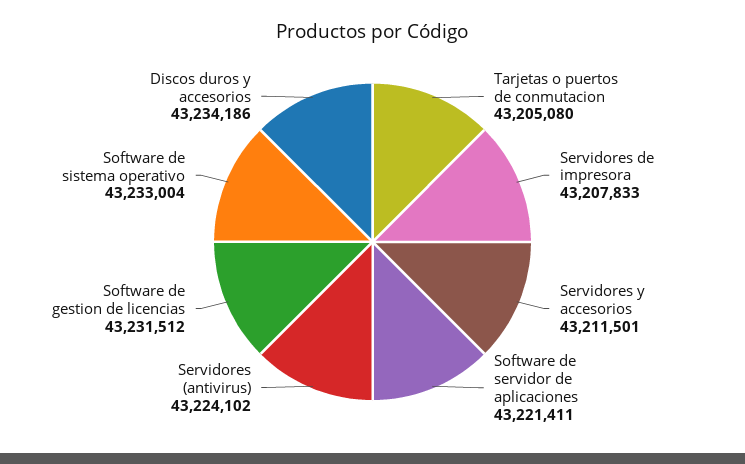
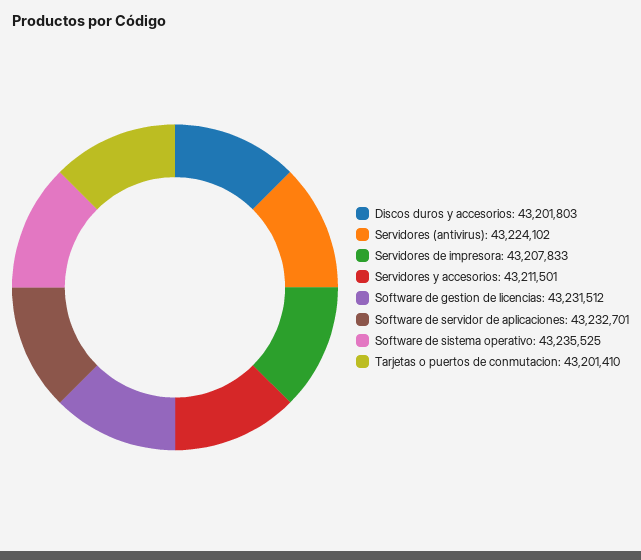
Tarjetas o puertos de conmutacion: 43205080 -> 43201410
Software de servidor de aplicaciones: 43221411 -> 43232701
Software de sistema operativo: 43233004 -> 43235525
Discos duros y accesorios: 43234186 -> 43201803

